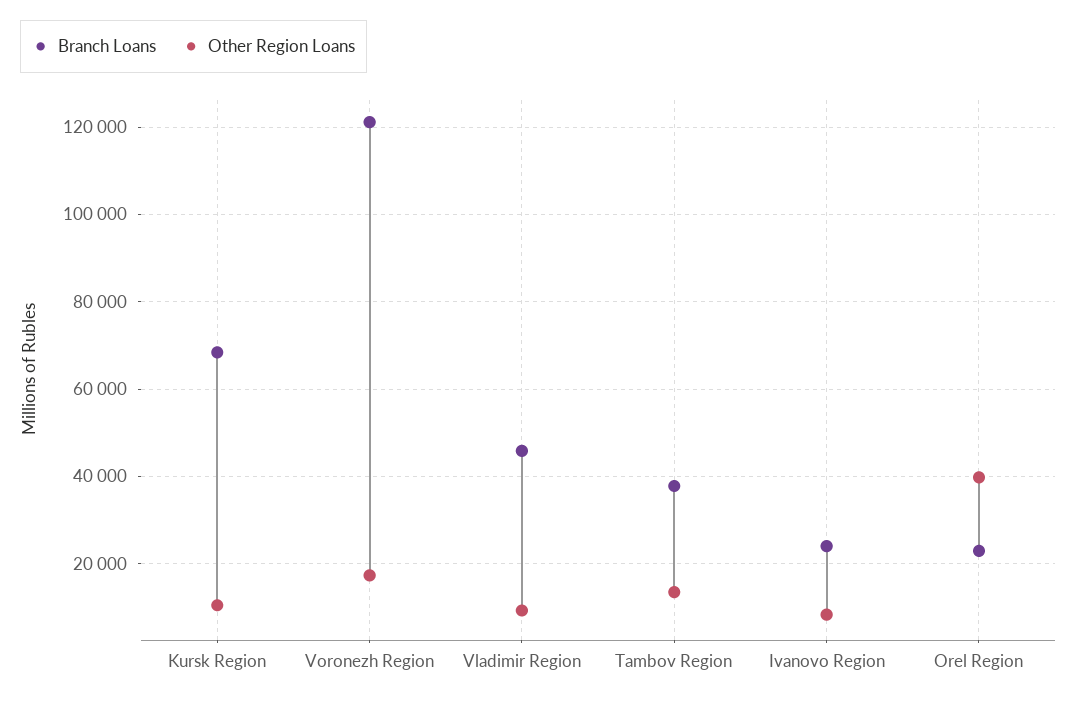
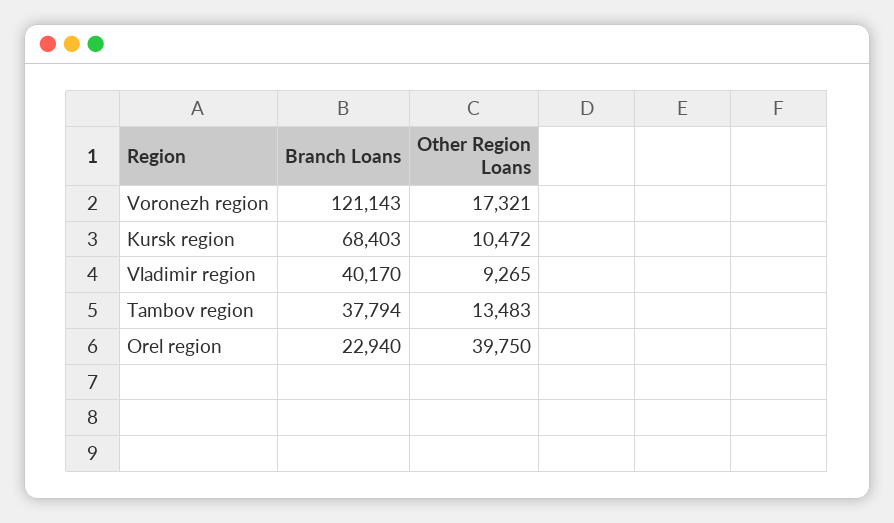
Branch Loans, Vladimir Region: 46000 -> 40170
Branch Loans, Ivanovo Region: 24000 -> none
Other Region Loans, Ivanovo Region: 8000 -> none

